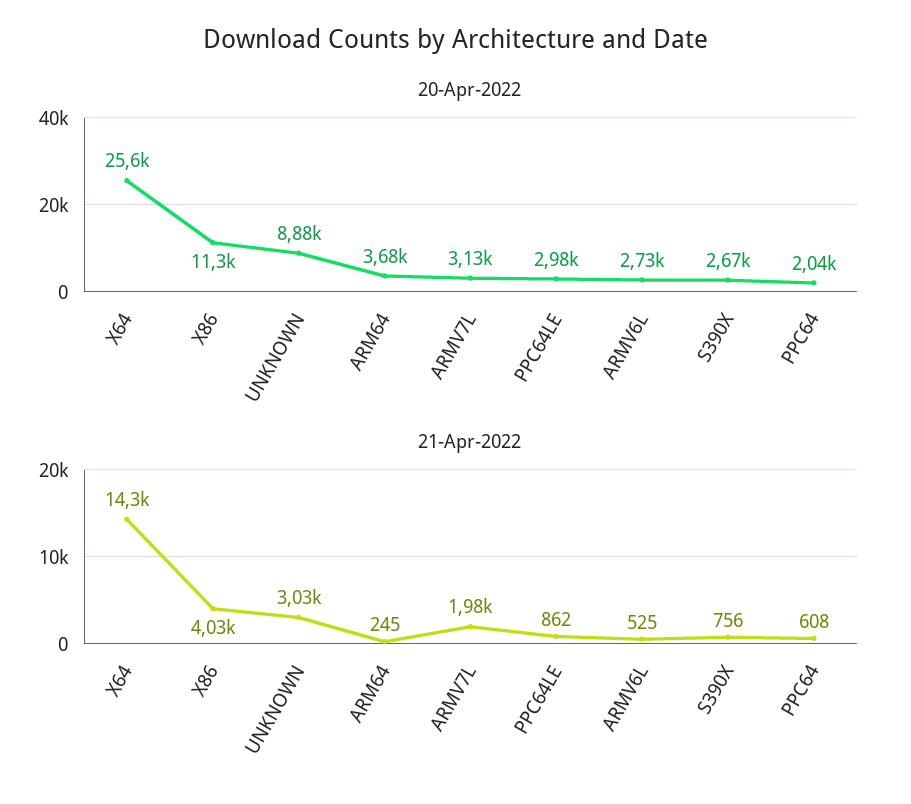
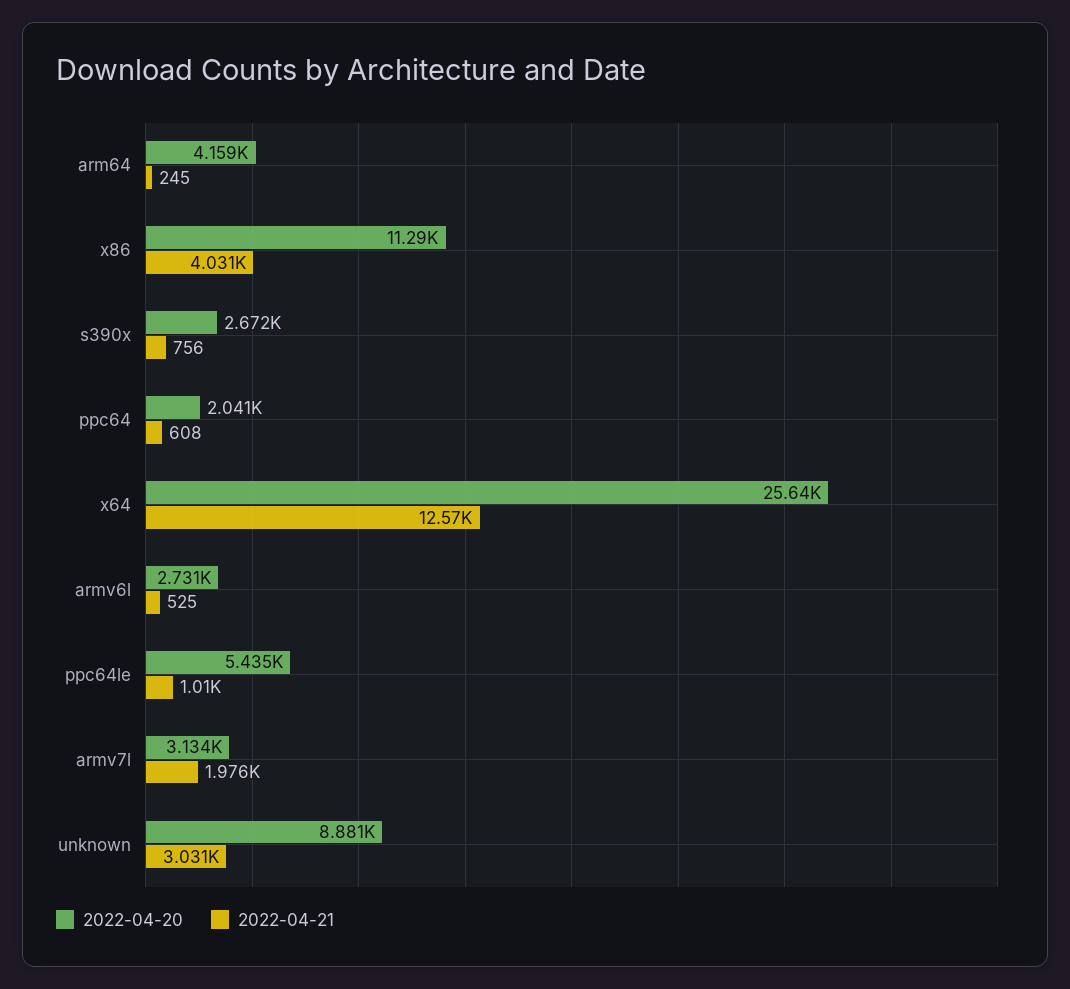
20-Apr-2022, ARM64: 3680 -> 4159
20-Apr-2022, PPC64LE: 2980 -> 5435
21-Apr-2022, X64: 14300 -> 12570
21-Apr-2022, PPC64LE: 862 -> 1010

